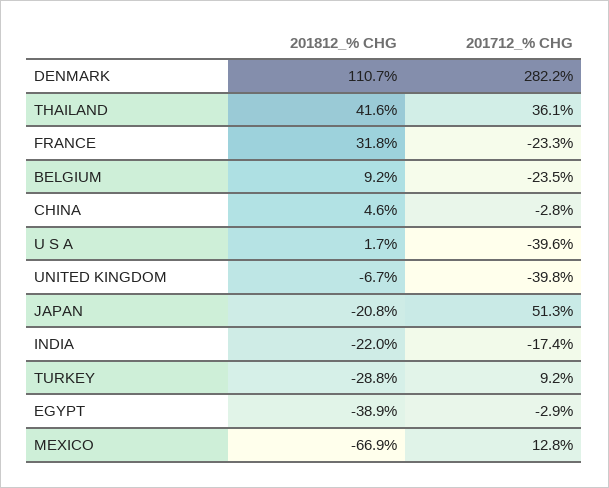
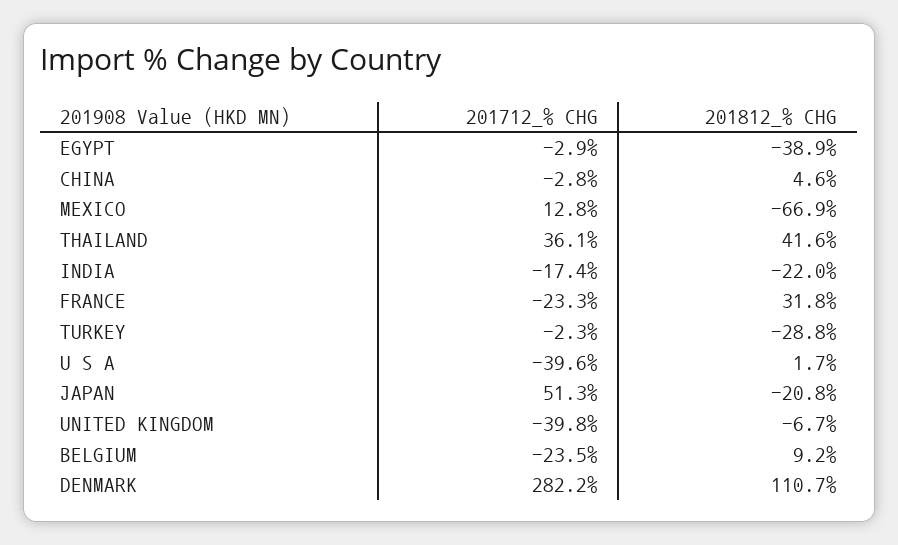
201712_% CHG, TURKEY: 9.2 -> -2.3

